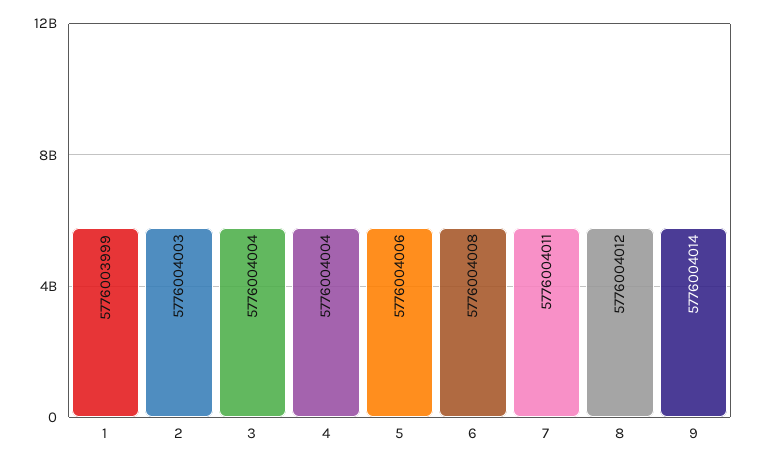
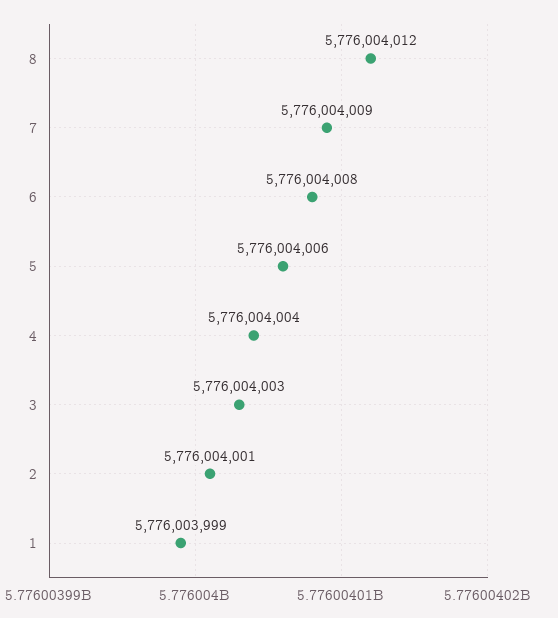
2: 5776004003 -> 5776004001
3: 5776004004 -> 5776004003
7: 5776004011 -> 5776004009
9: 5776004014 -> none

